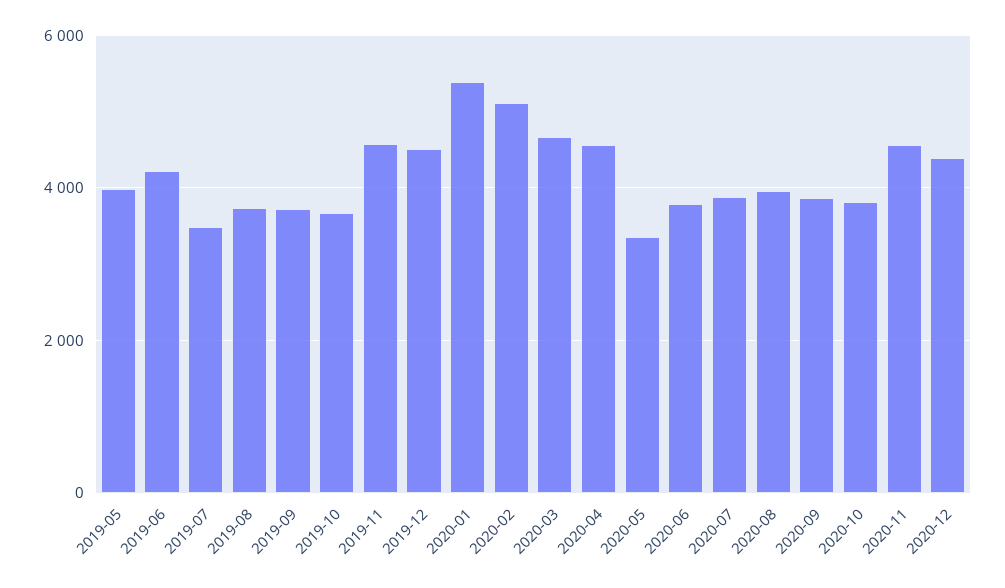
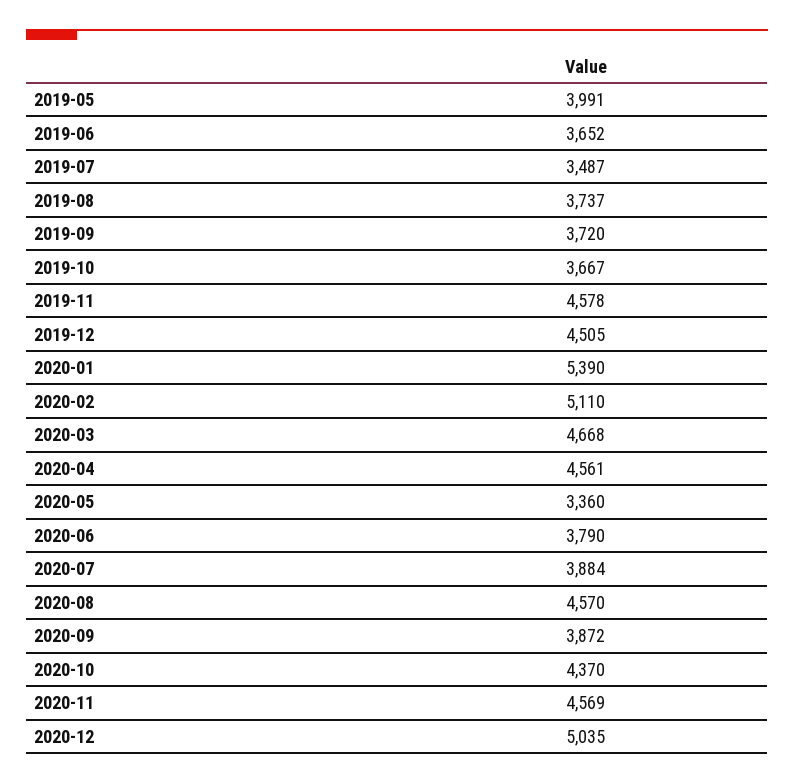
2019-06: 4200 -> 3652
2020-08: 4000 -> 4570
2020-10: 3800 -> 4370
2020-12: 4400 -> 5035

